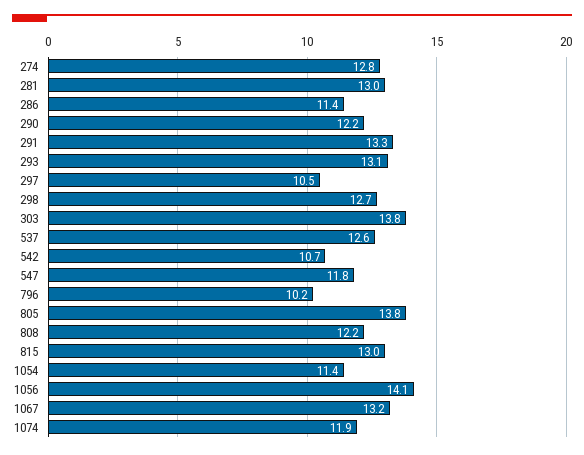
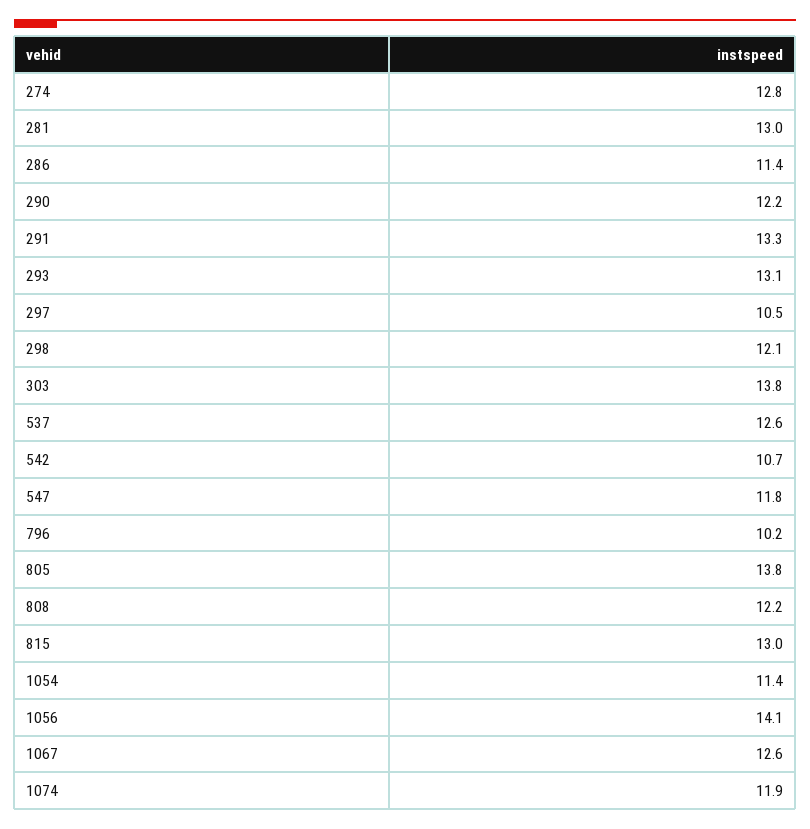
298: 12.7 -> 12.1
1067: 13.2 -> 12.6

